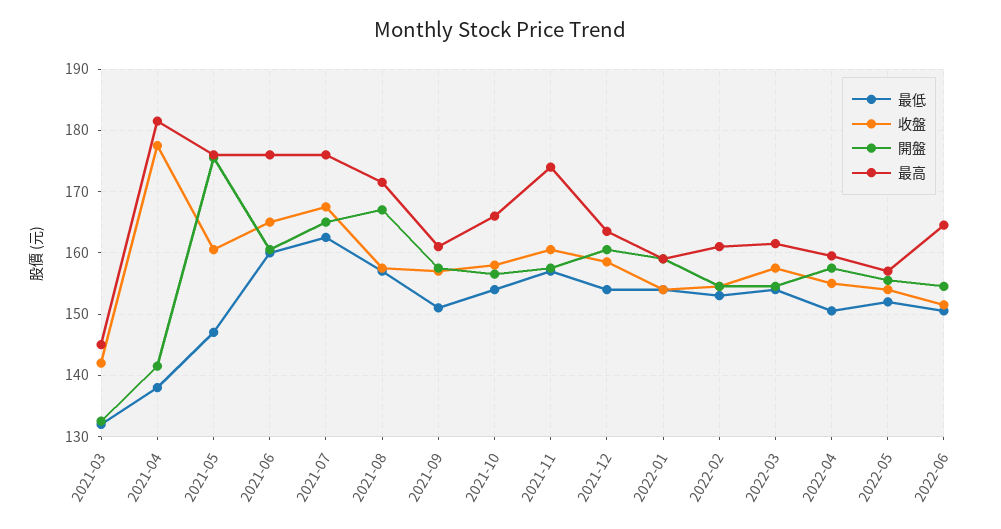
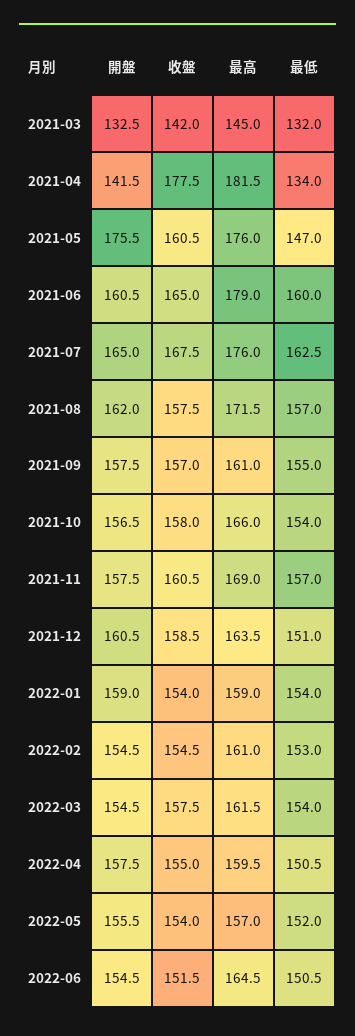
最低, 2021-04: 138 -> 134
最高, 2021-06: 176 -> 179
開盤, 2021-08: 167 -> 162
最低, 2021-09: 151 -> 155
最高, 2021-11: 174 -> 169
最低, 2021-12: 154 -> 151

